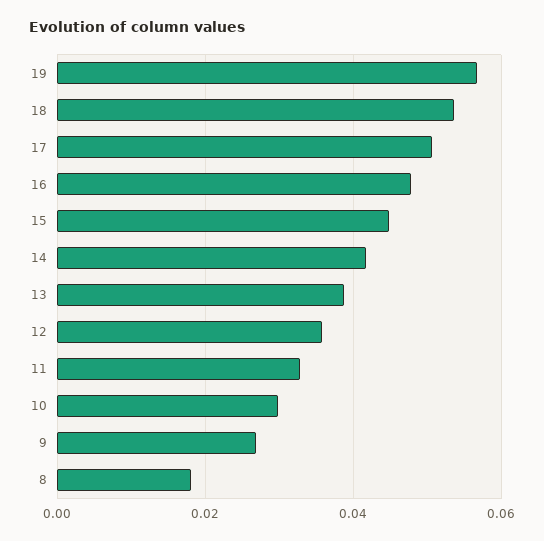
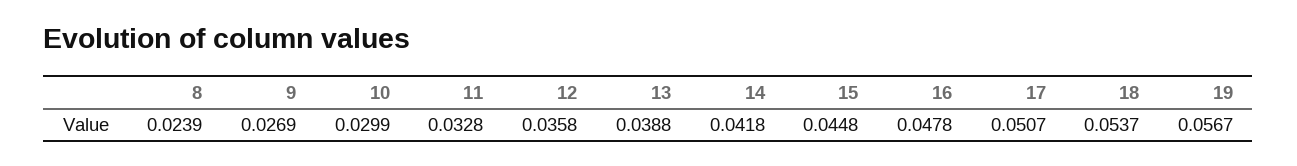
8: 0.018 -> 0.0239

